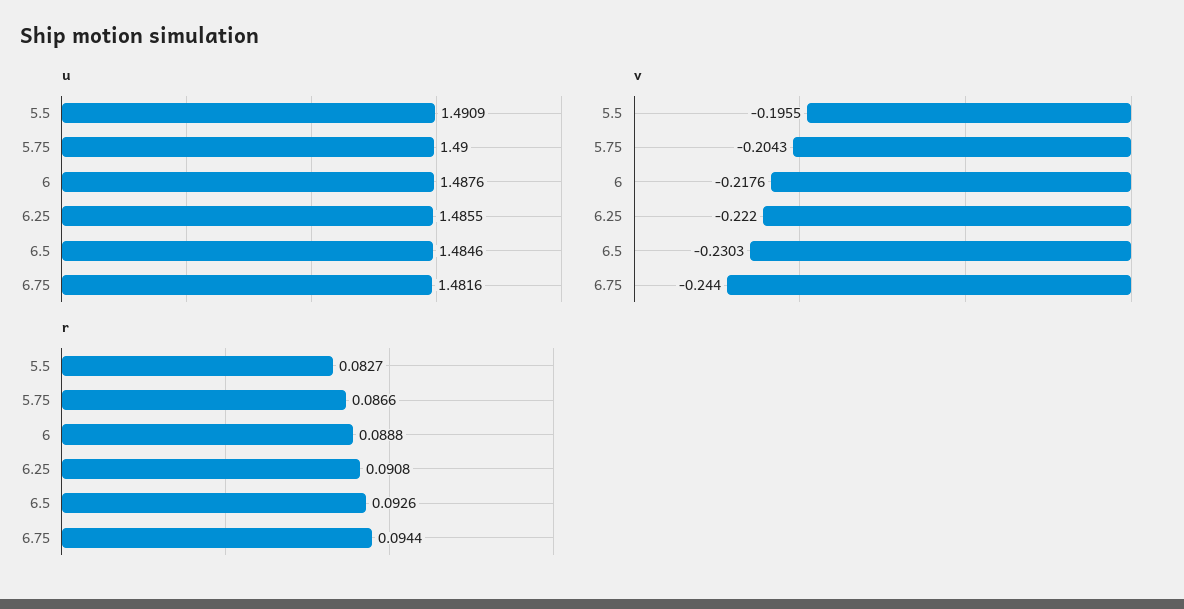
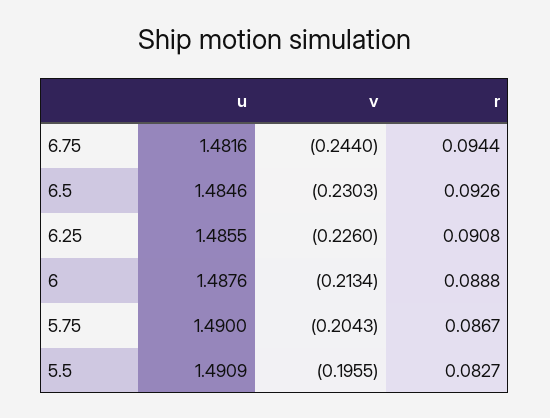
v, 6: -0.2176 -> -0.2134
v, 6.25: -0.222 -> -0.226
r, 5.75: 0.0866 -> 0.0867

